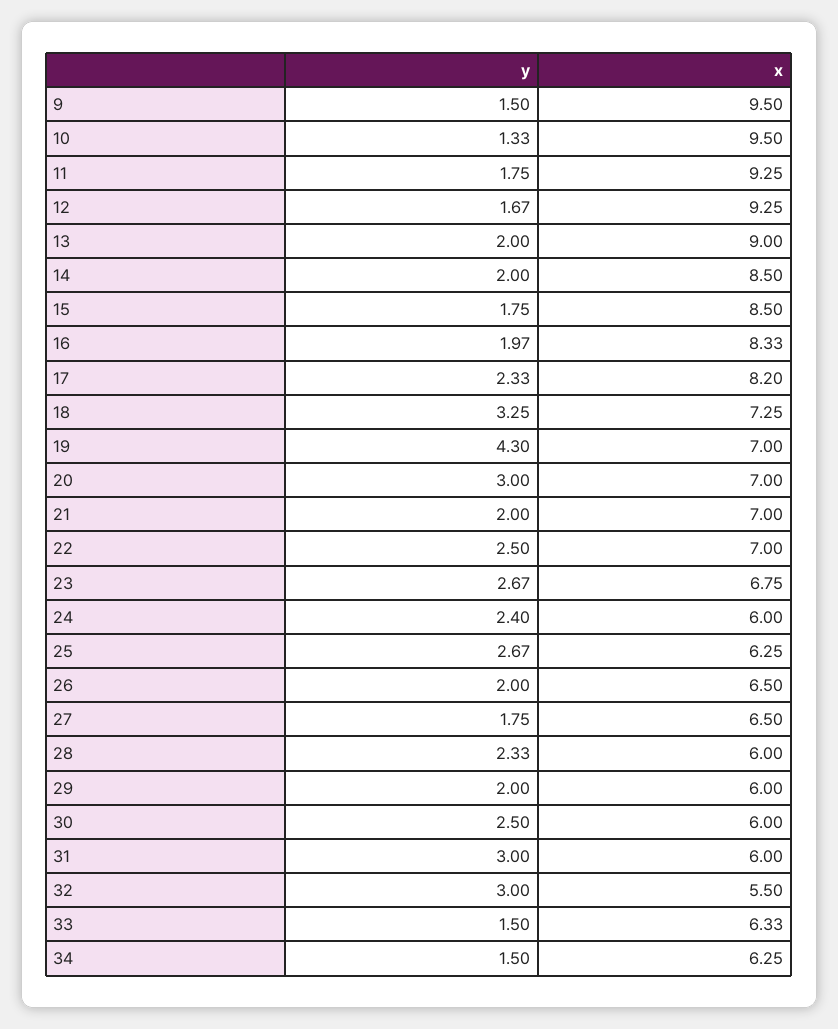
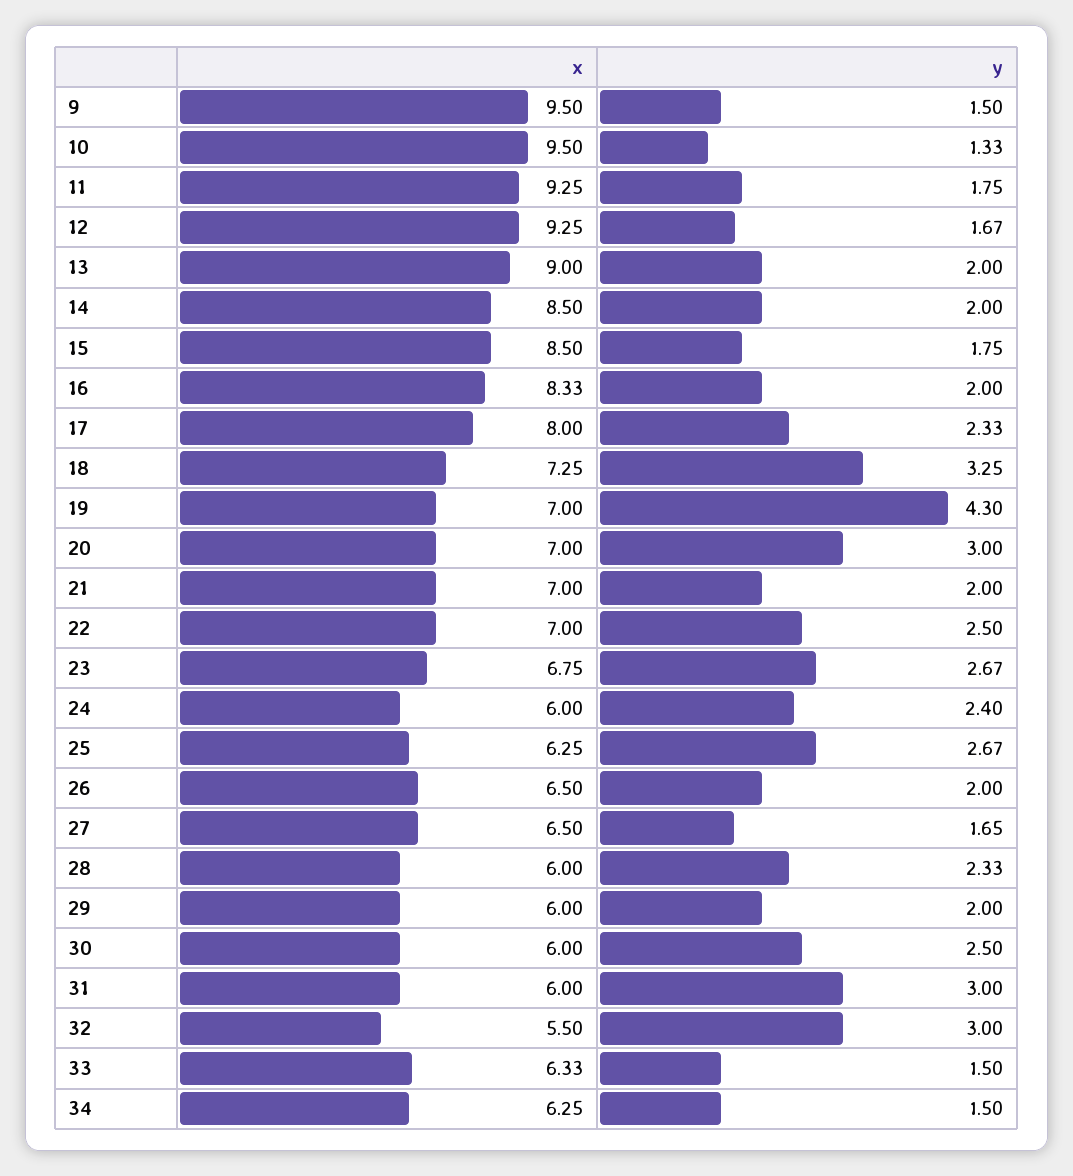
y, 16: 1.97 -> 2
x, 17: 8.2 -> 8
y, 27: 1.75 -> 1.65

